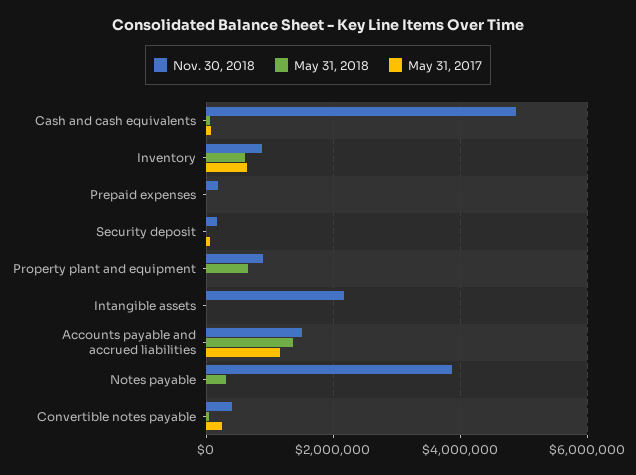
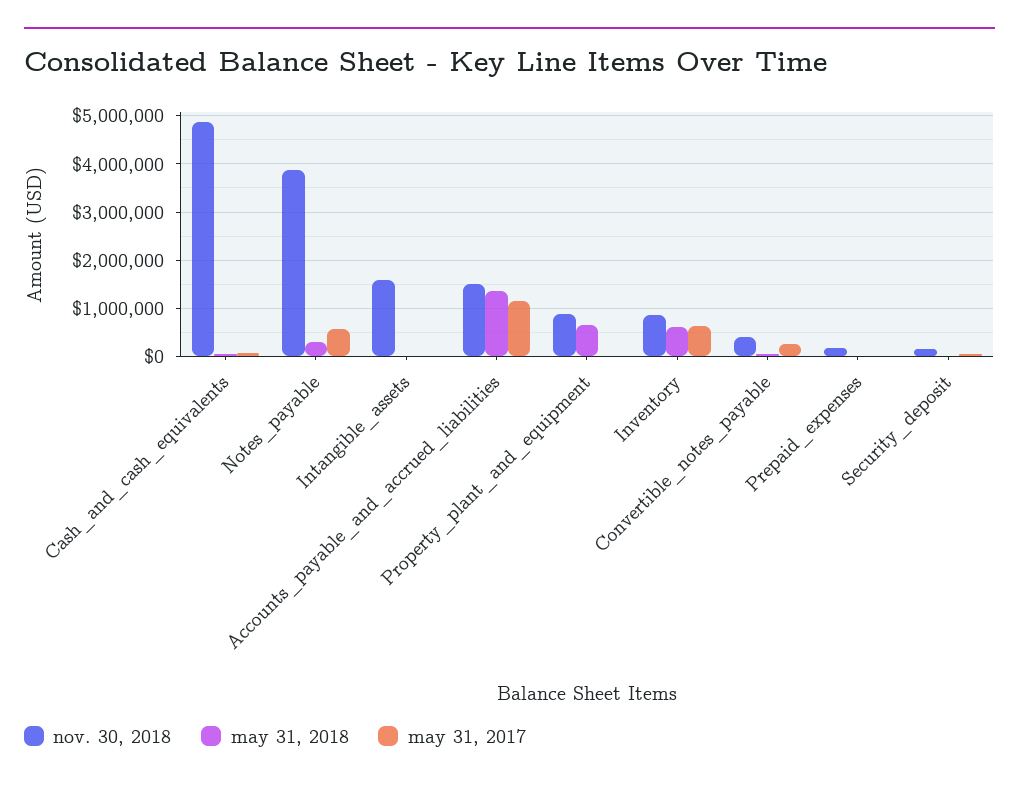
Nov. 30, 2018, Intangible assets: 2200000 -> 1600000
May 31, 2017, Notes payable: 0 -> 600000

